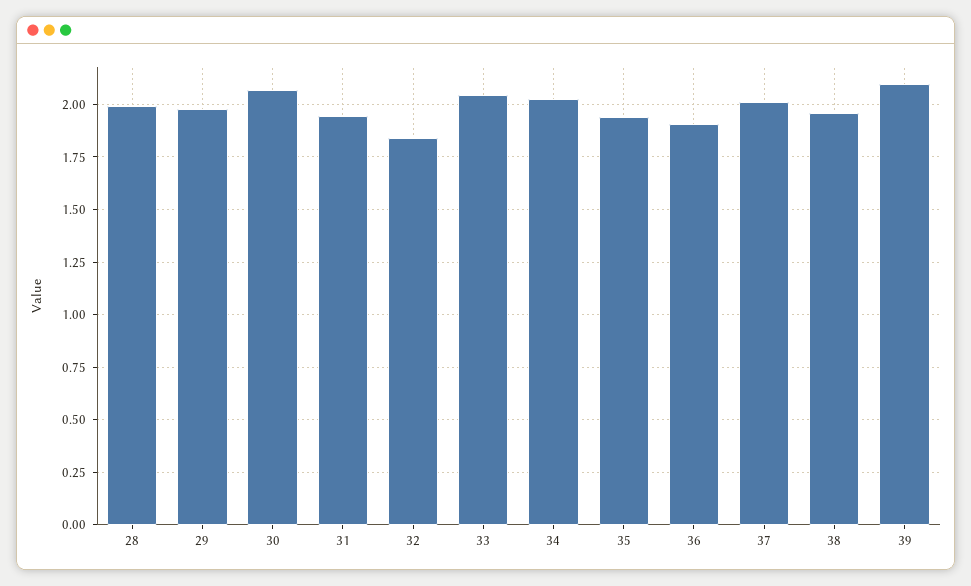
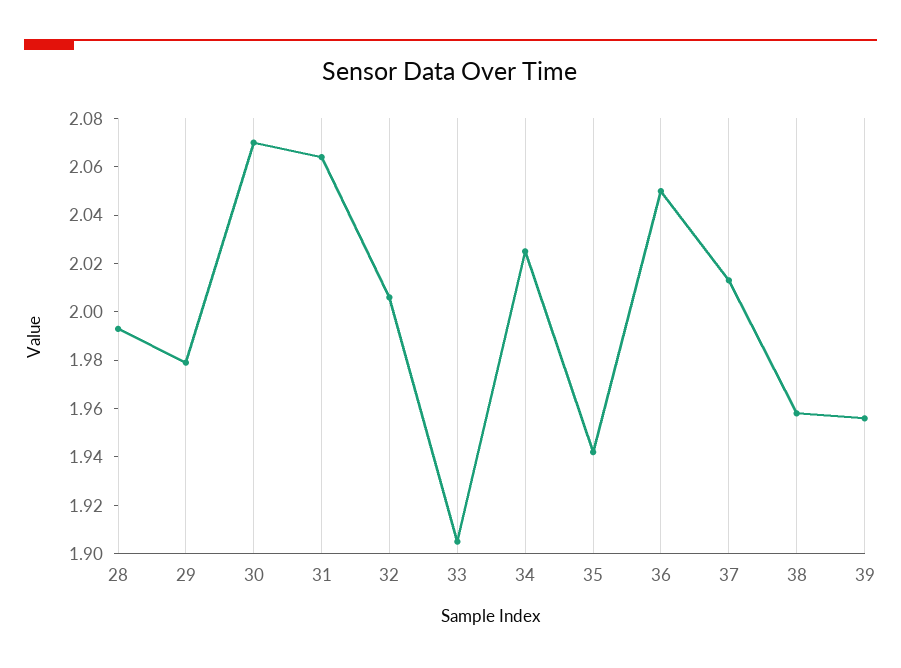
31: 1.95 -> 2.065
32: 1.85 -> 2.005
33: 2.05 -> 1.905
36: 1.9 -> 2.05
39: 2.1 -> 1.955

